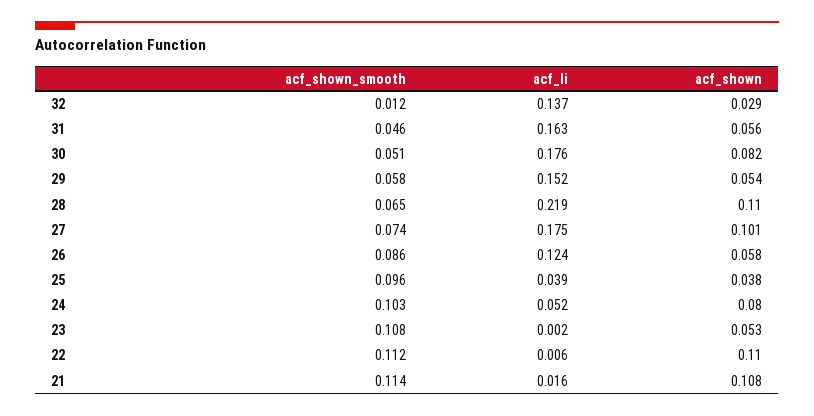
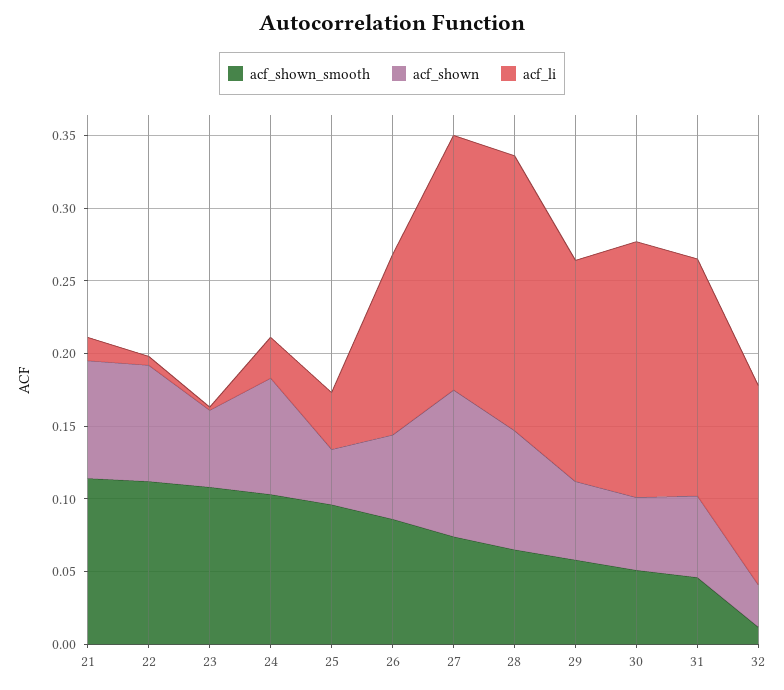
acf_shown, 30: 0.082 -> 0.05
acf_li, 28: 0.219 -> 0.19
acf_shown, 28: 0.11 -> 0.08
acf_li, 24: 0.052 -> 0.03
acf_shown, 22: 0.11 -> 0.08
acf_shown, 21: 0.108 -> 0.08

